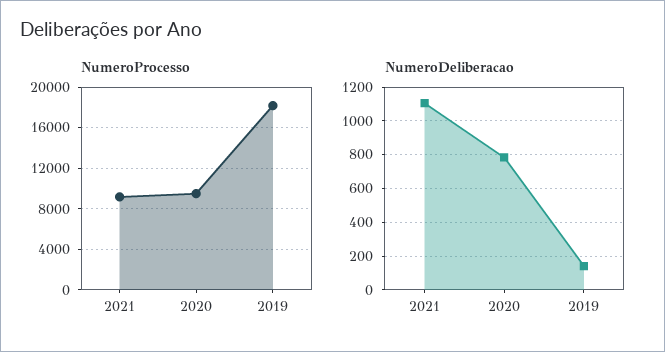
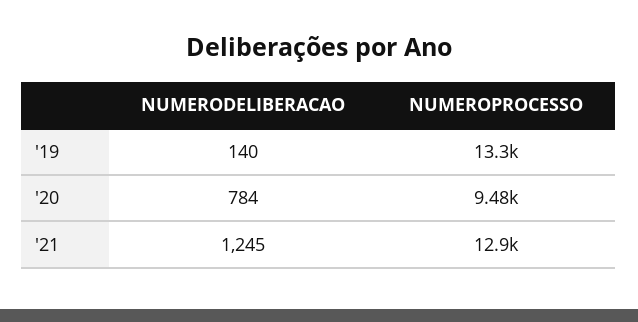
NumeroProcesso, 2021: 9000 -> 12900
NumeroProcesso, 2019: 18000 -> 13300
NumeroDeliberacao, 2021: 1100 -> 1245

